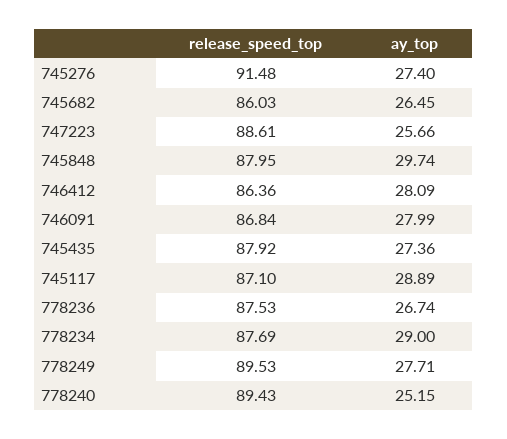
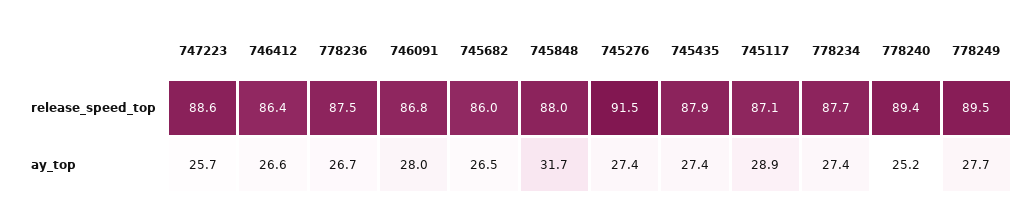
ay_top, 745848: 29.74 -> 31.7
ay_top, 746412: 28.09 -> 26.6
ay_top, 778234: 29 -> 27.4

